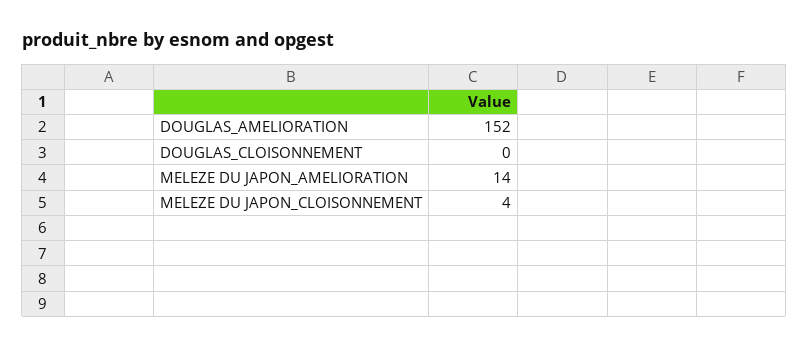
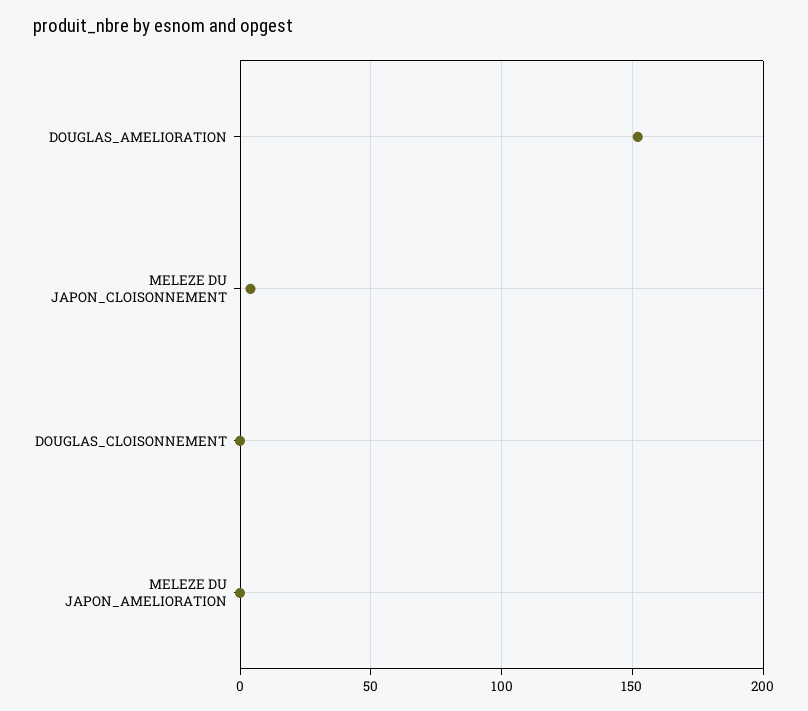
MELEZE DU JAPON_AMELIORATION: 14 -> 0

